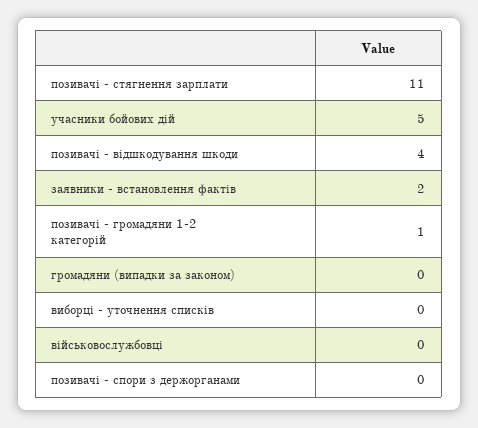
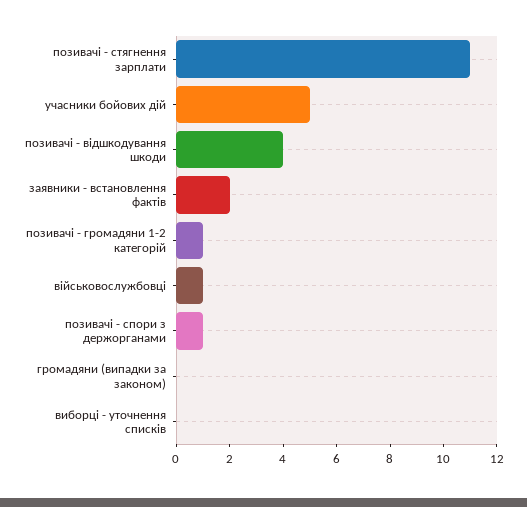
військовослужбовці: 0 -> 1
позивачі - спори з держорганами: 0 -> 1

